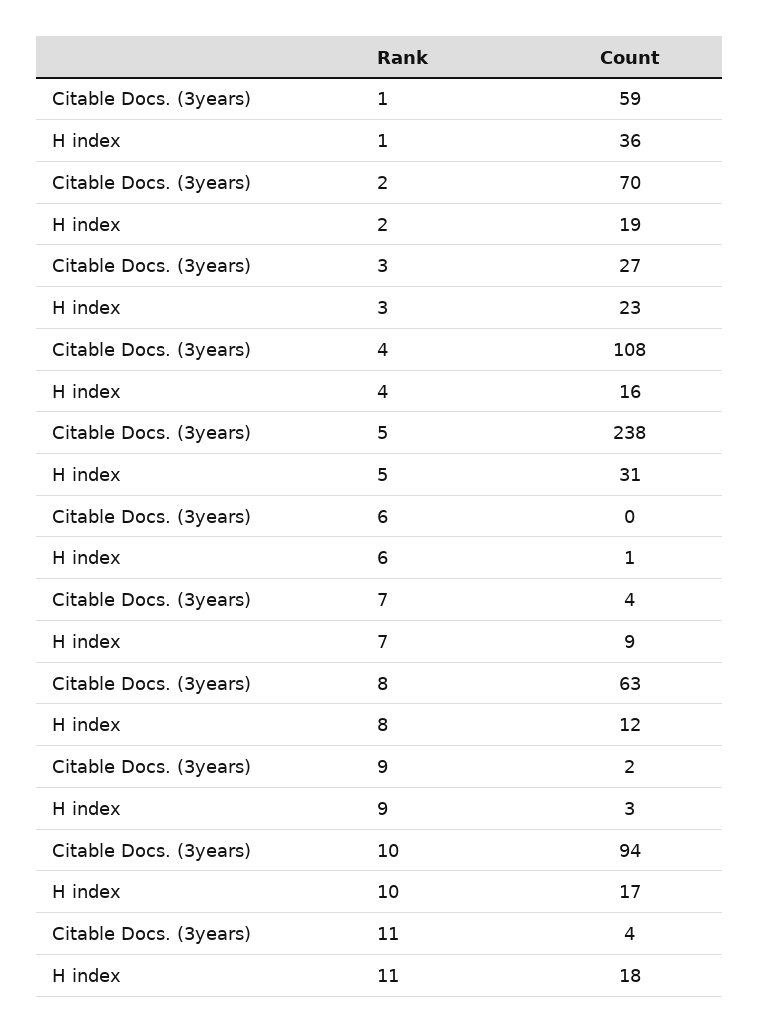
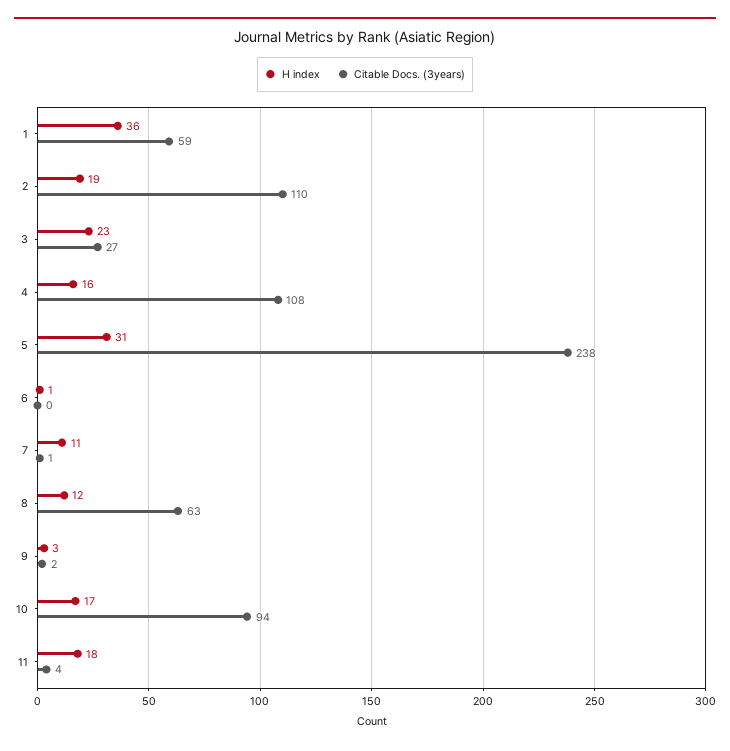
Citable Docs. (3years), 2: 70 -> 110
Citable Docs. (3years), 7: 4 -> 1
H index, 7: 9 -> 11

